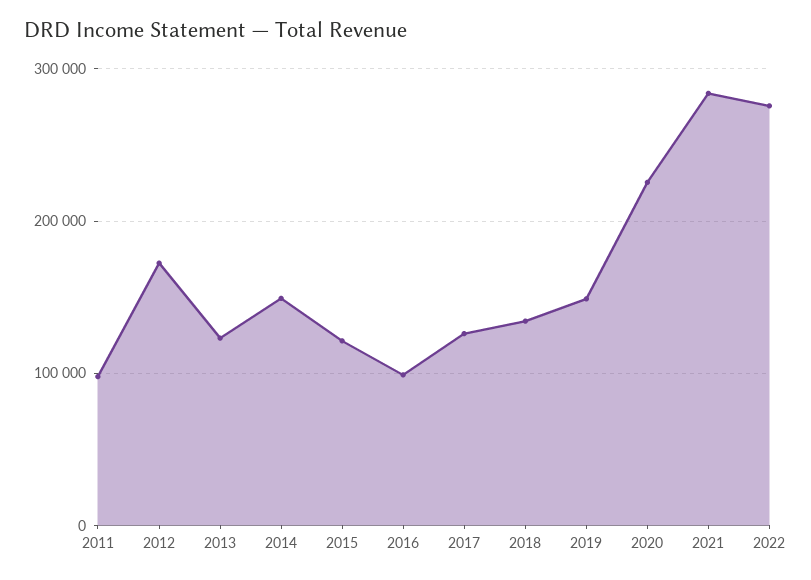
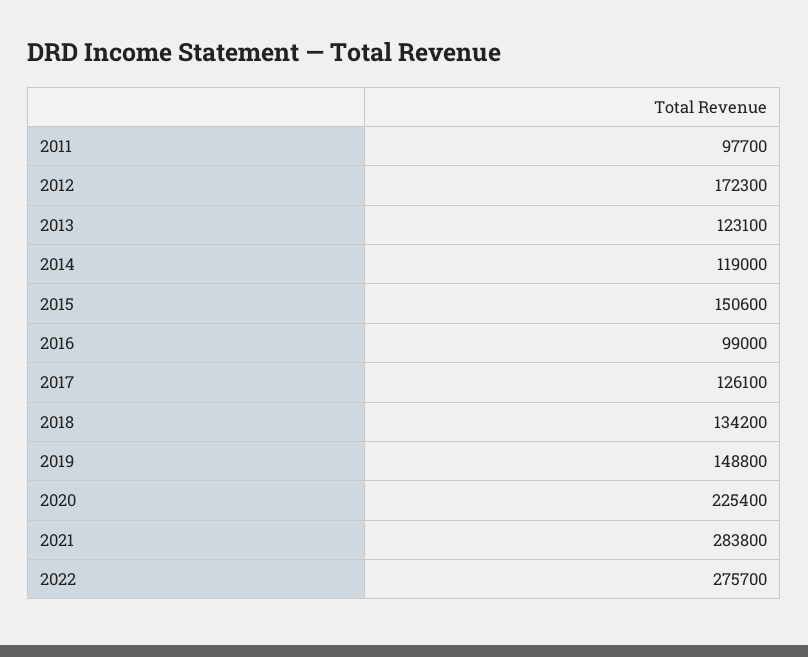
2014: 150000 -> 119000
2015: 120000 -> 150600

